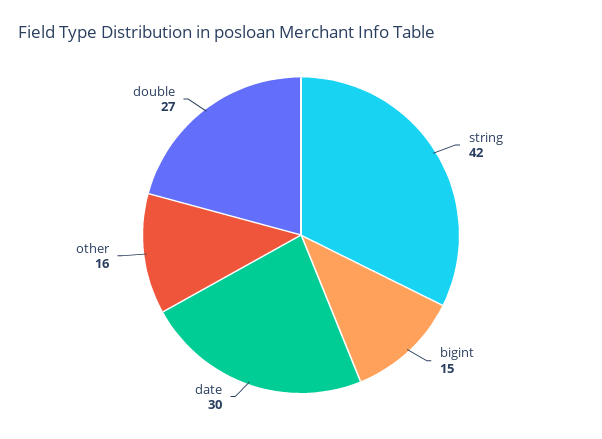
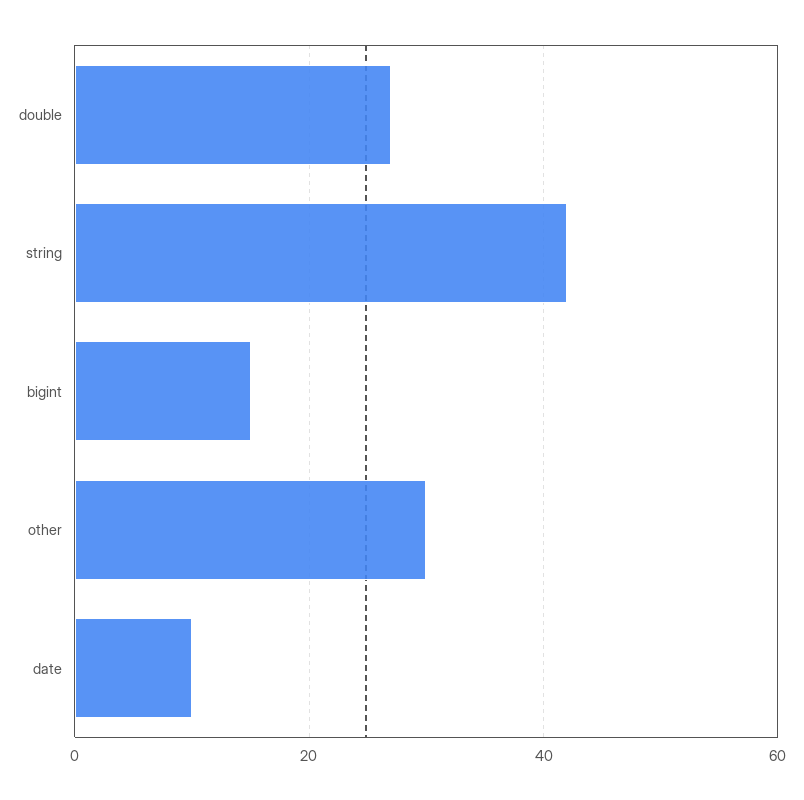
date: 30 -> 10
other: 16 -> 30

